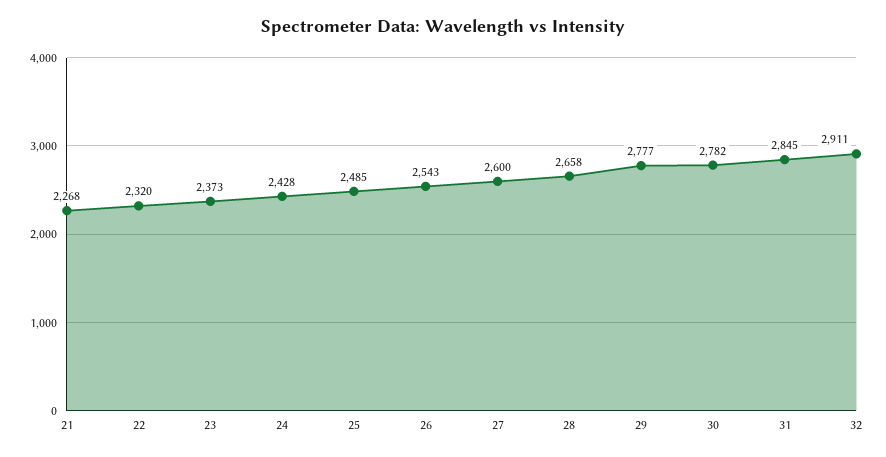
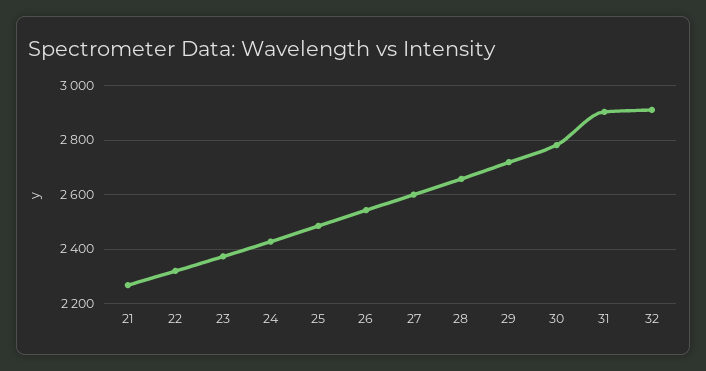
29: 2777 -> 2725
31: 2845 -> 2900

